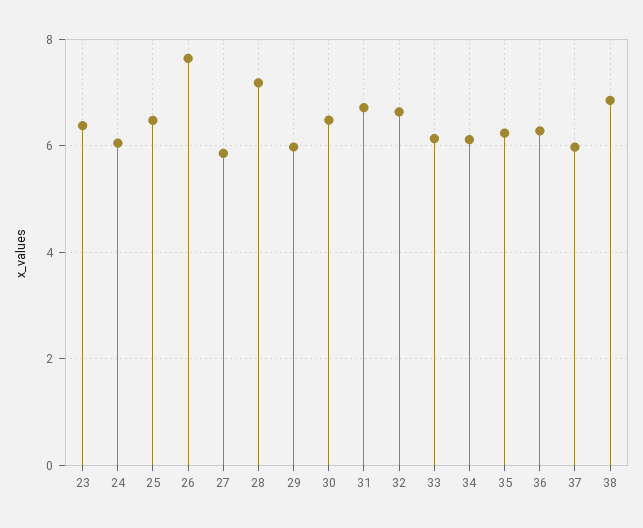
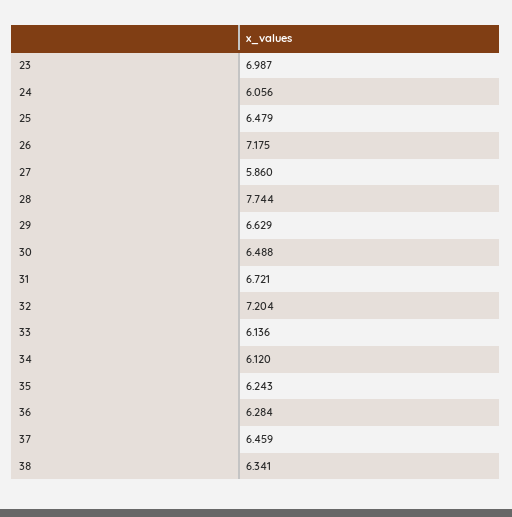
23: 6.4 -> 6.987
26: 7.6 -> 7.175
28: 7.2 -> 7.744
29: 6 -> 6.629
32: 6.6 -> 7.204
37: 6 -> 6.459
38: 6.8 -> 6.341

